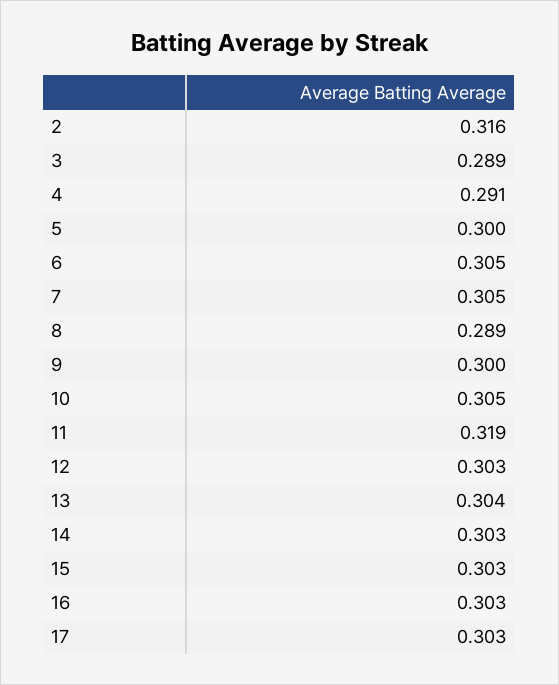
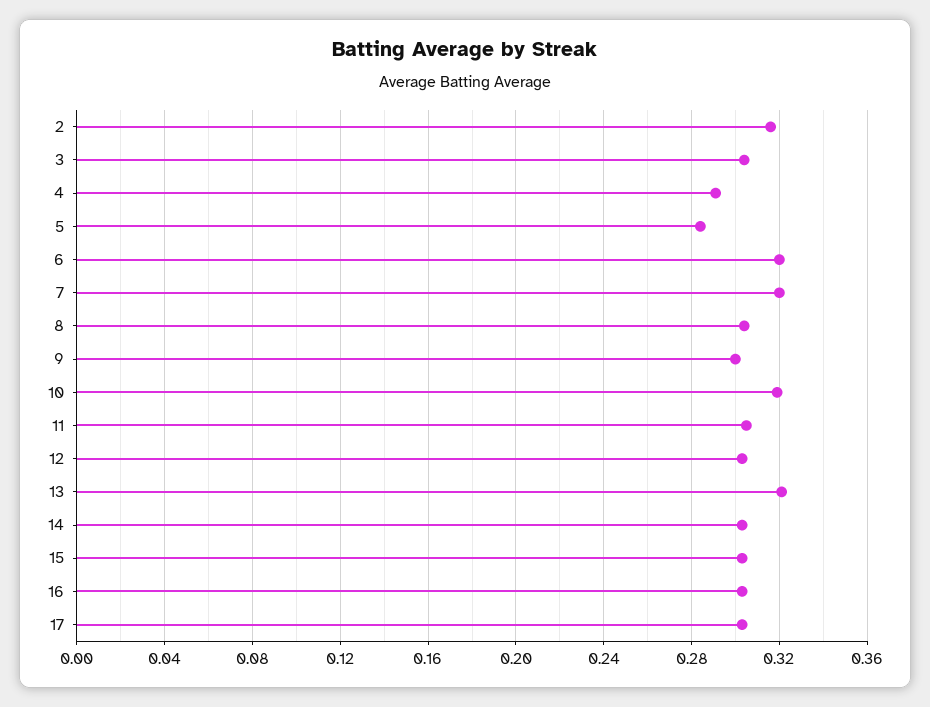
3: 0.289 -> 0.305
5: 0.3 -> 0.285
6: 0.305 -> 0.32
7: 0.305 -> 0.32
8: 0.289 -> 0.305
10: 0.305 -> 0.32
11: 0.319 -> 0.305
13: 0.304 -> 0.32

